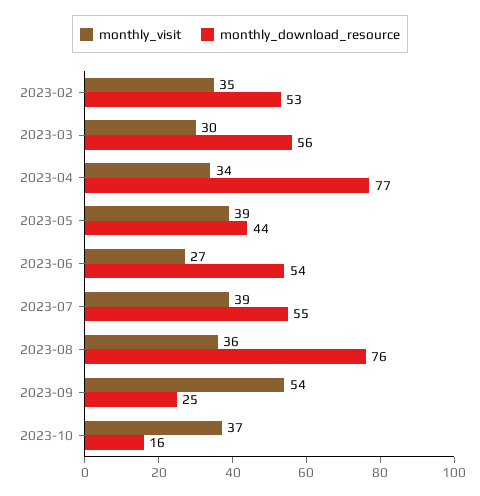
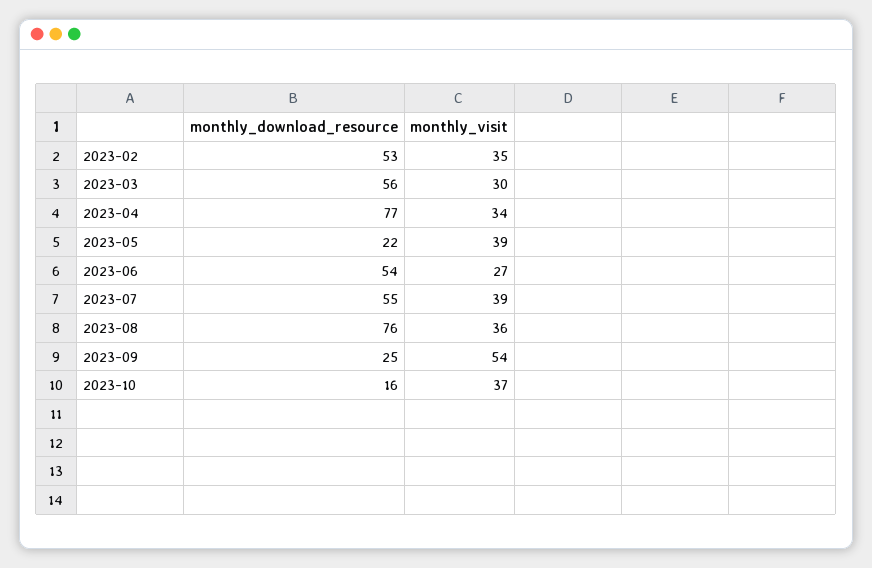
monthly_download_resource, 2023-05: 44 -> 22

